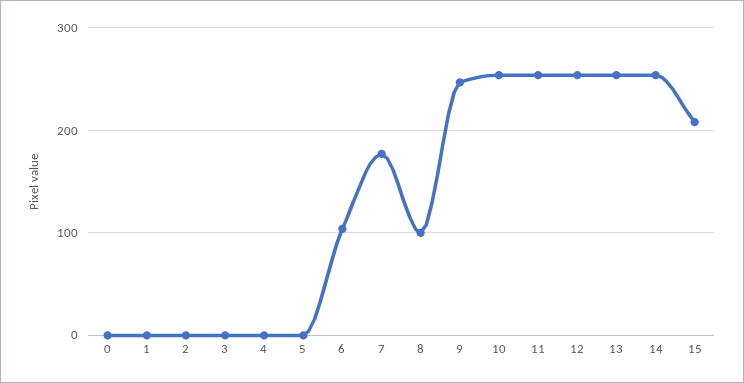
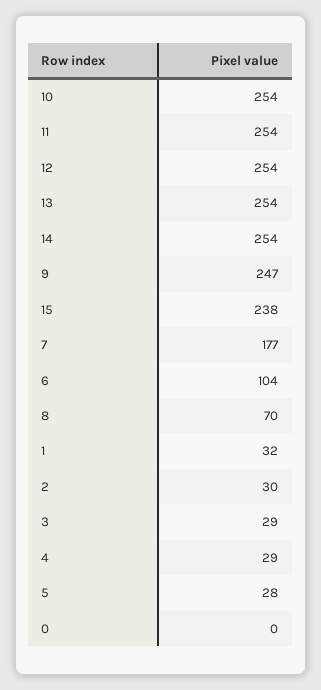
1: 0 -> 32
2: 0 -> 30
3: 0 -> 29
4: 0 -> 29
5: 0 -> 28
8: 100 -> 70
15: 210 -> 238

